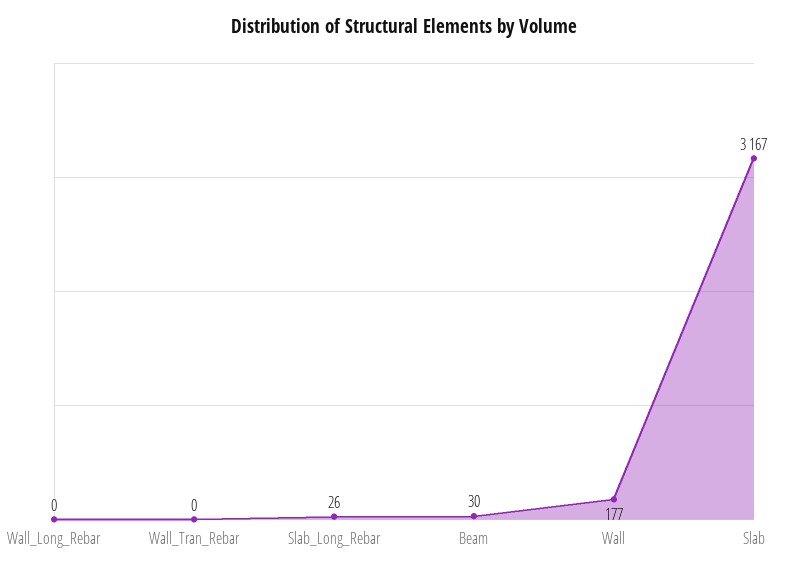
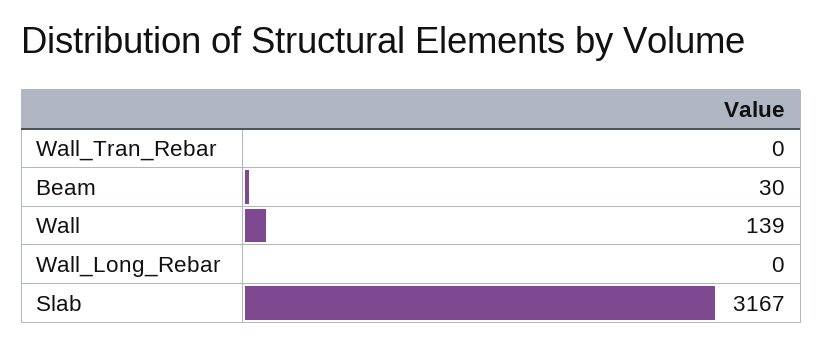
Slab_Long_Rebar: 26 -> none
Wall: 177 -> 139

